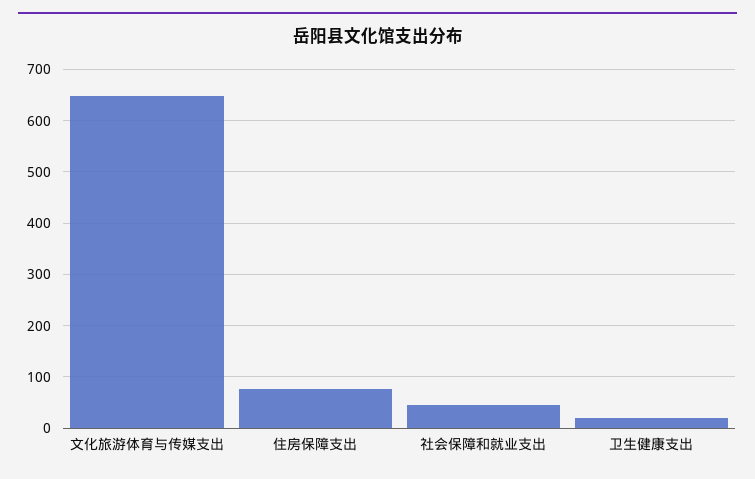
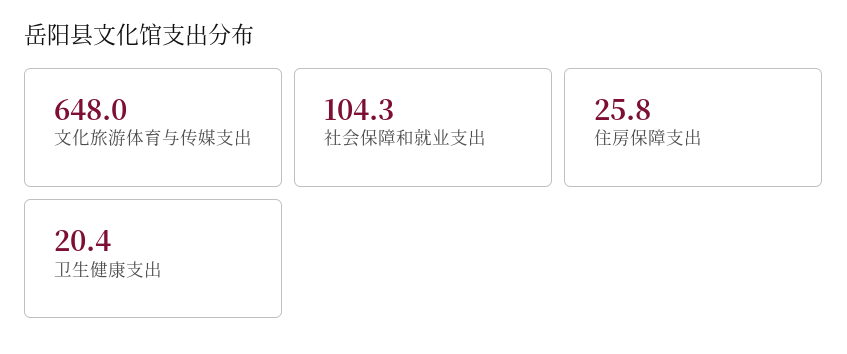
住房保障支出: 80 -> 25.8
社会保障和就业支出: 40 -> 104.3

